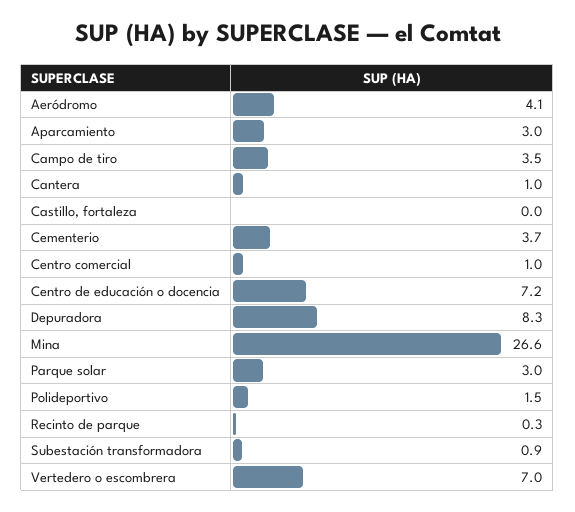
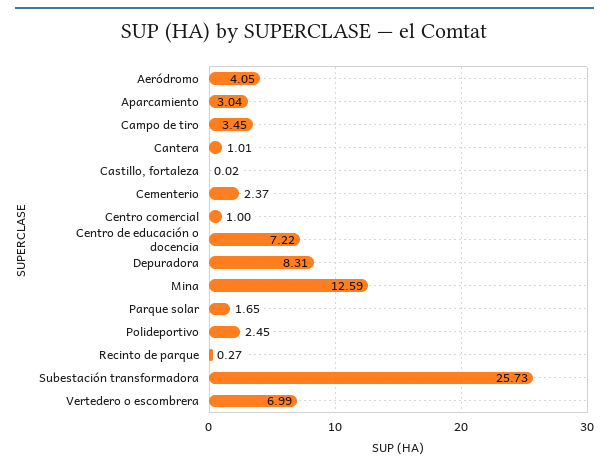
Cementerio: 3.7 -> 2.37
Mina: 26.6 -> 12.59
Parque solar: 3 -> 1.65
Polideportivo: 1.5 -> 2.45
Subestación transformadora: 0.9 -> 25.73

